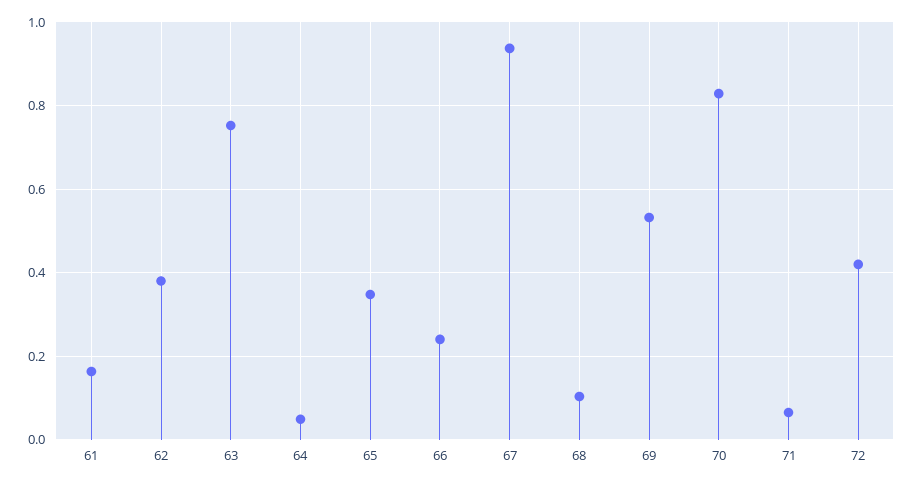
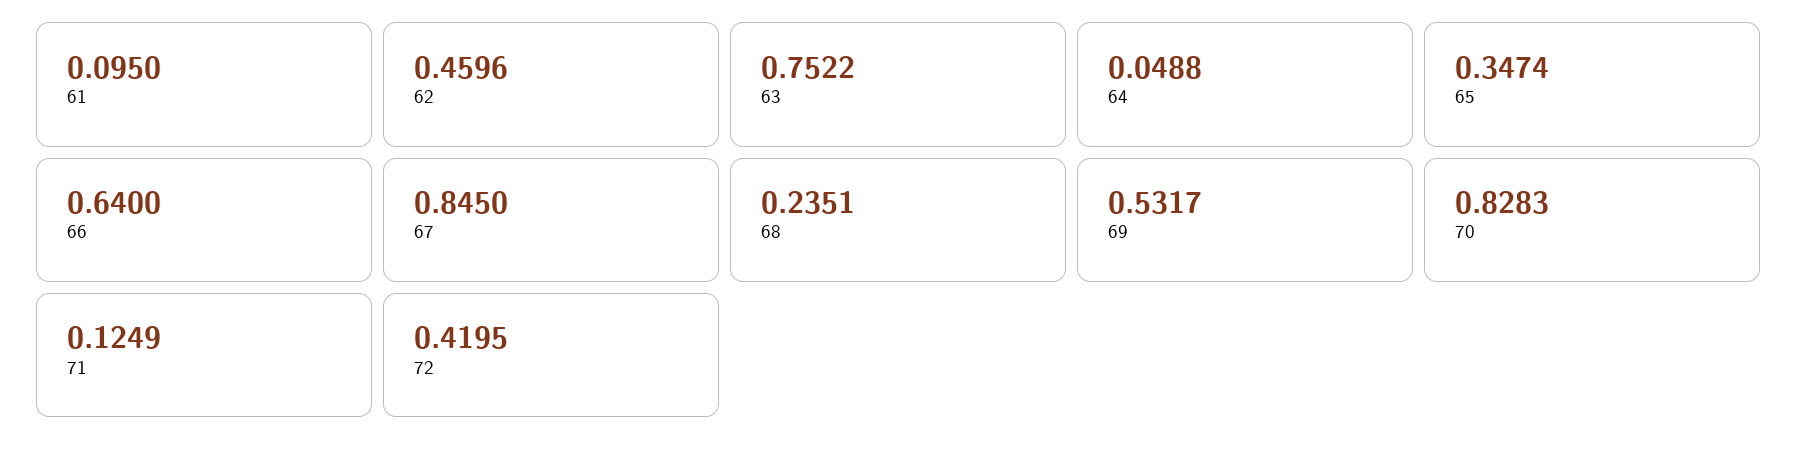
61: 0.16 -> 0.095
62: 0.38 -> 0.4596
66: 0.24 -> 0.64
67: 0.94 -> 0.845
68: 0.1 -> 0.2351
71: 0.06 -> 0.1249

